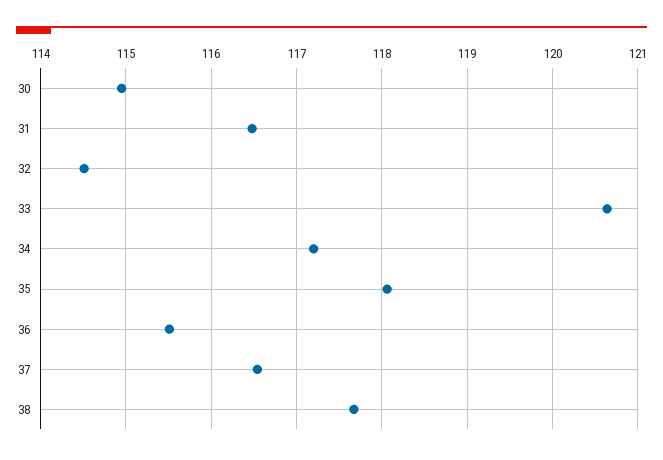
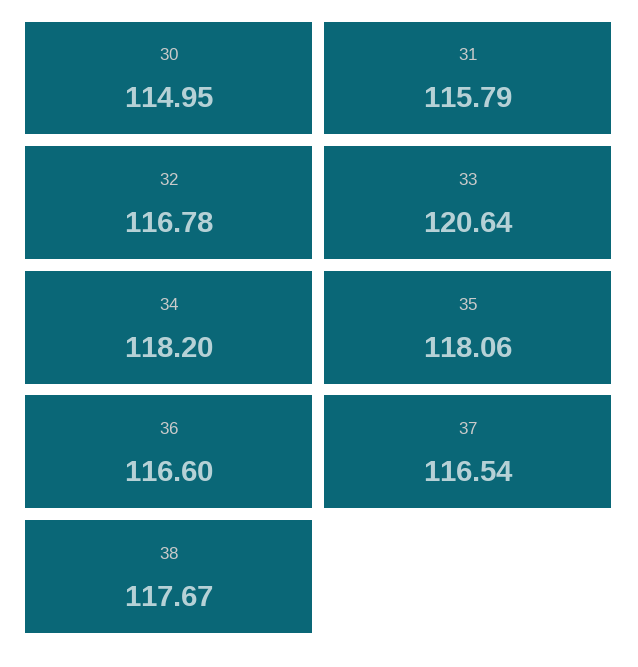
31: 116.5 -> 115.79
32: 114.5 -> 116.78
34: 117.2 -> 118.2
36: 115.5 -> 116.6

